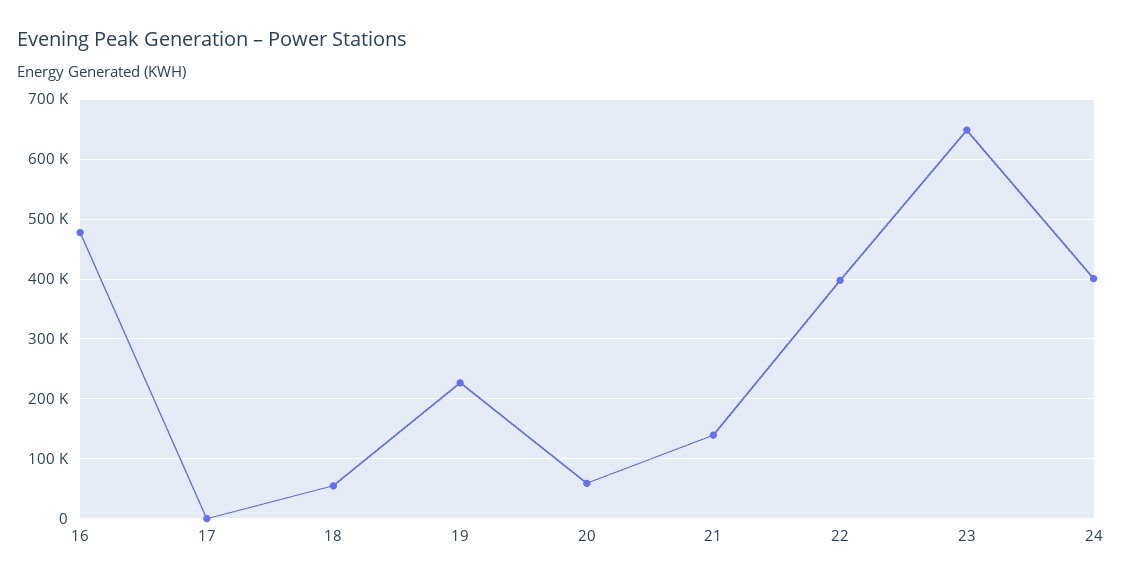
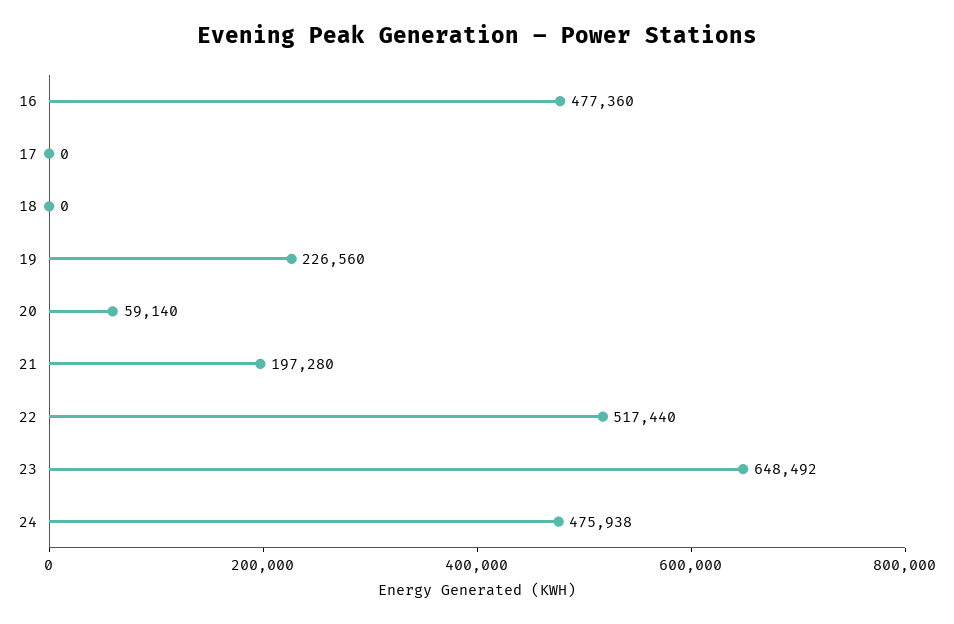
18: 60000 -> 0
21: 140000 -> 197280
22: 400000 -> 517440
24: 400000 -> 475938

